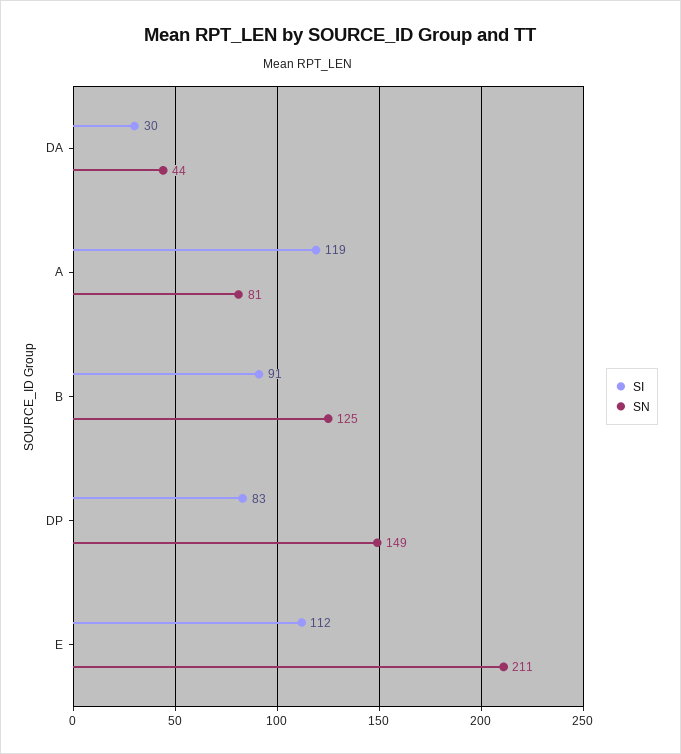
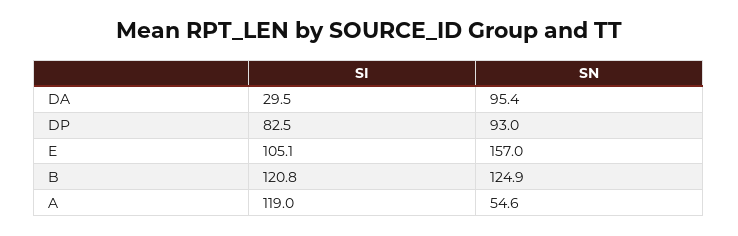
SN, DA: 44 -> 95.4
SN, A: 81 -> 54.6
SI, B: 91 -> 120.8
SN, DP: 149 -> 93
SI, E: 112 -> 105.1
SN, E: 211 -> 157

